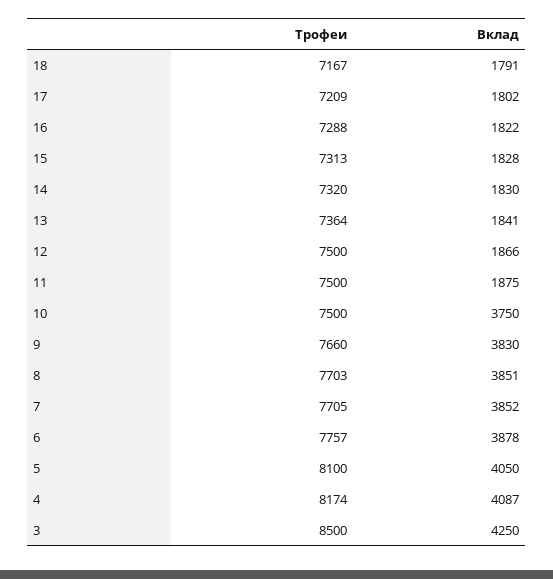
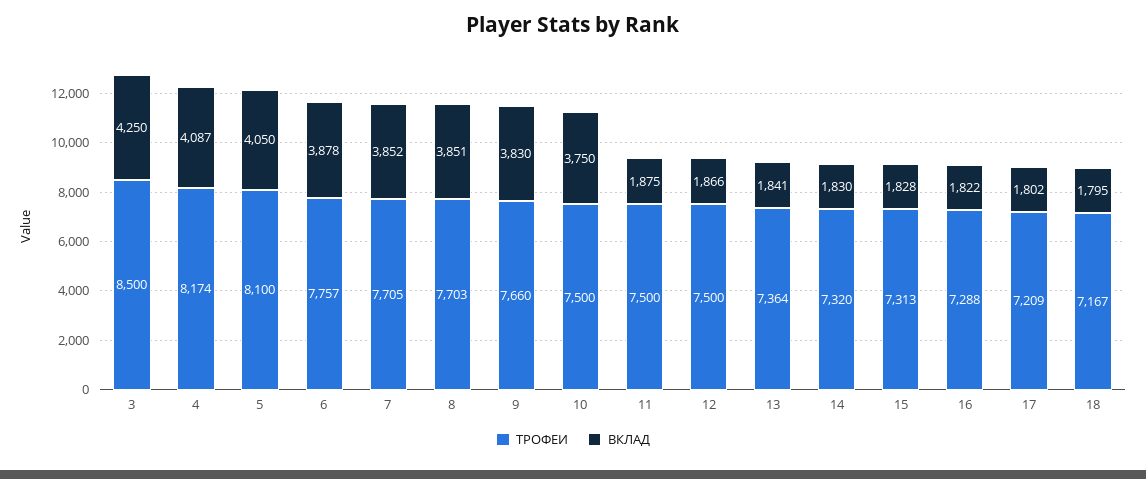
Вклад, 18: 1791 -> 1795

